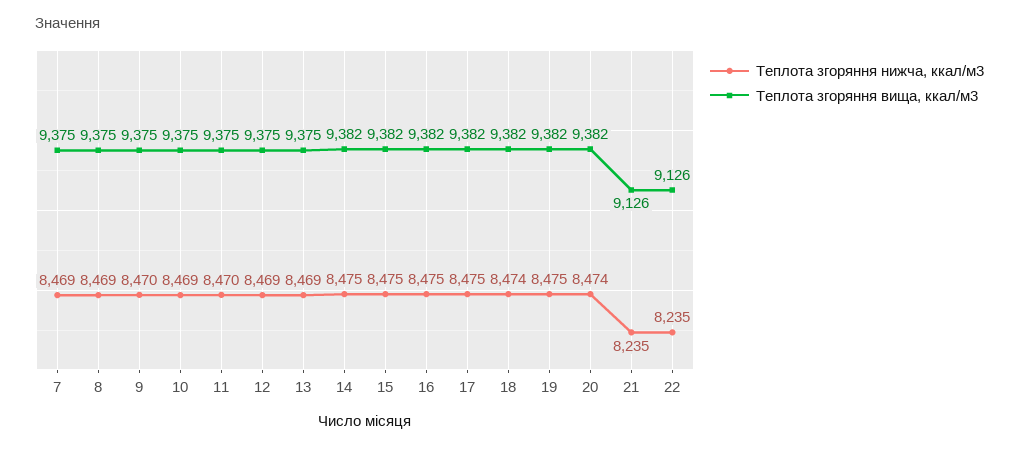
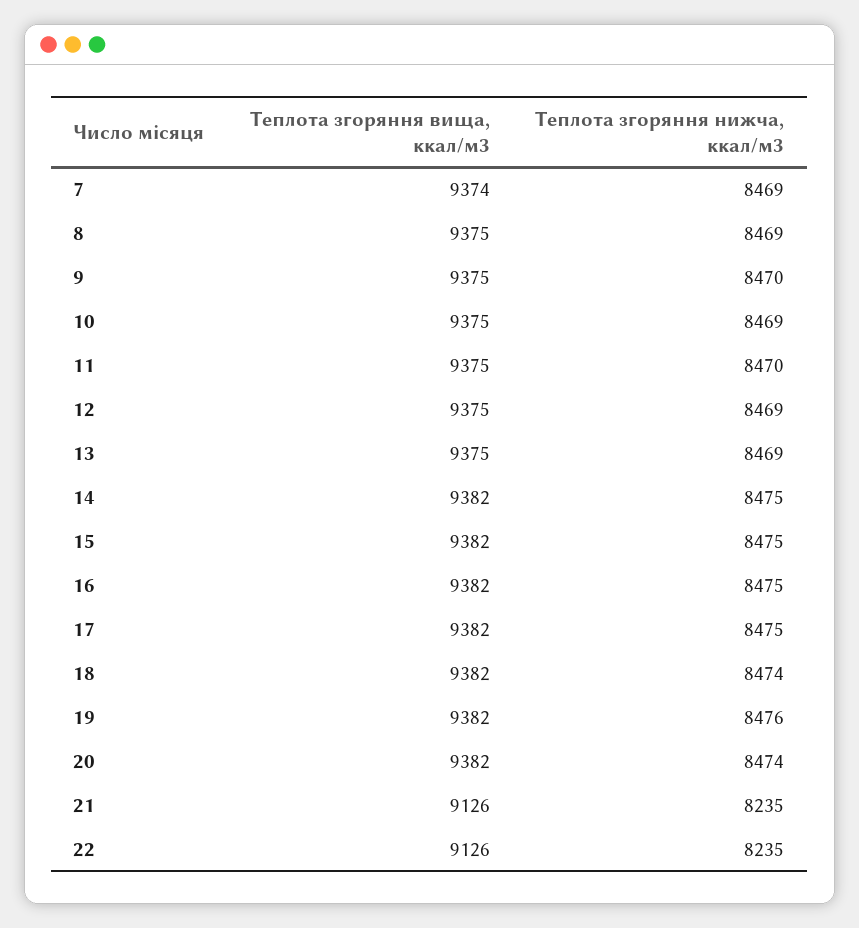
Теплота згоряння вища, ккал/м3, 7: 9375 -> 9374
Теплота згоряння нижча, ккал/м3, 19: 8475 -> 8476

